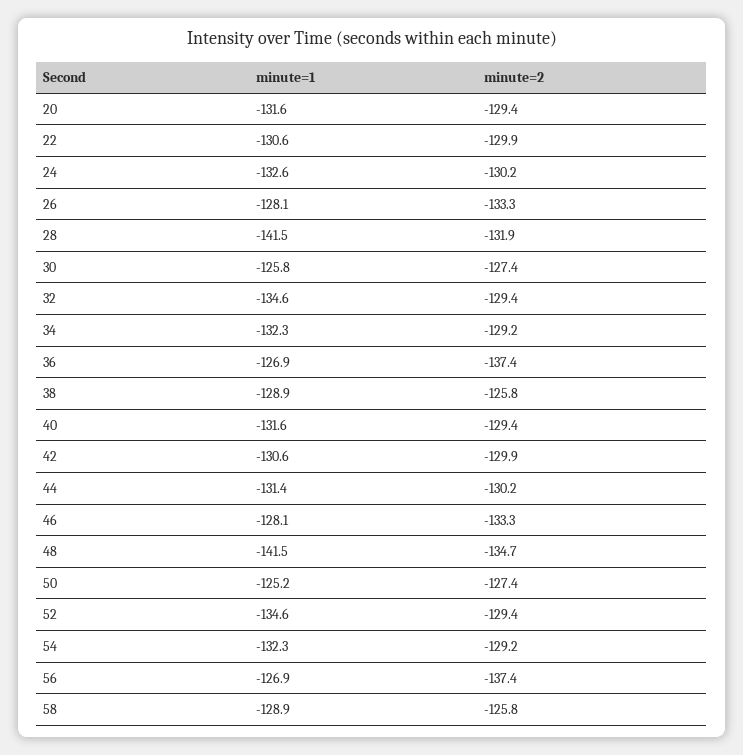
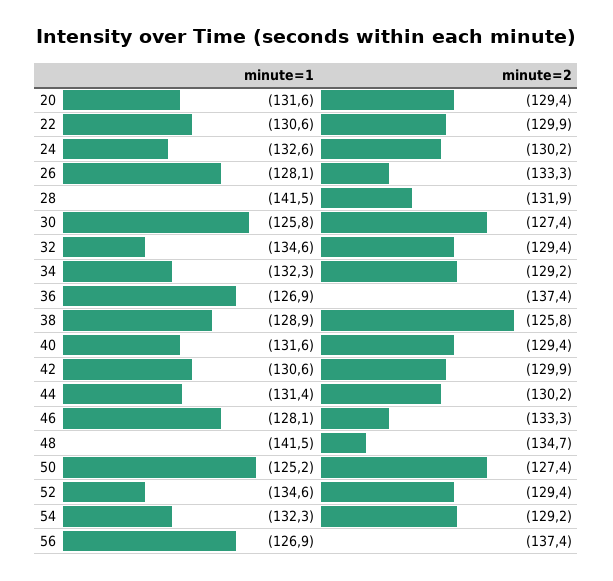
minute=1, 58: -128.9 -> none
minute=2, 58: -125.8 -> none

